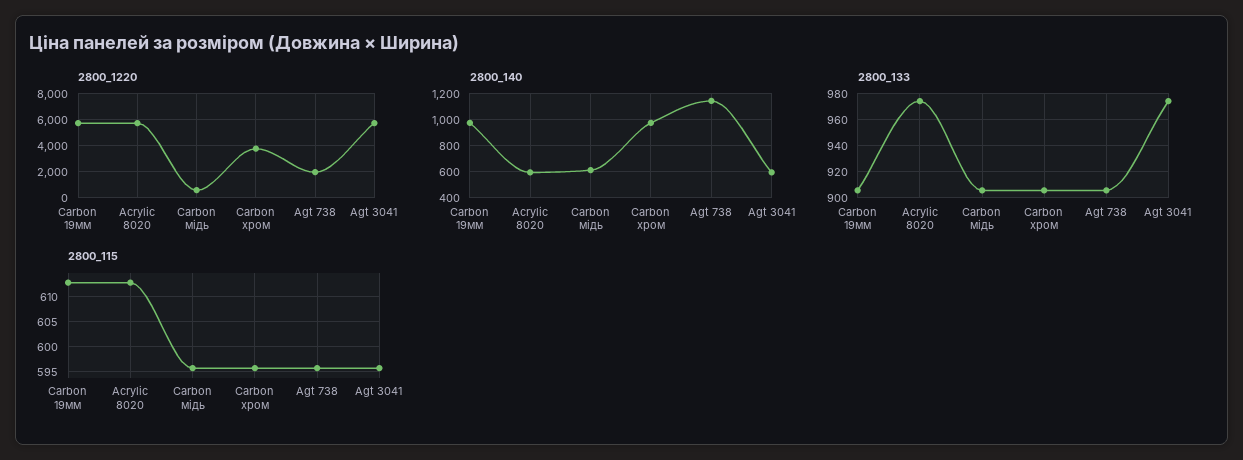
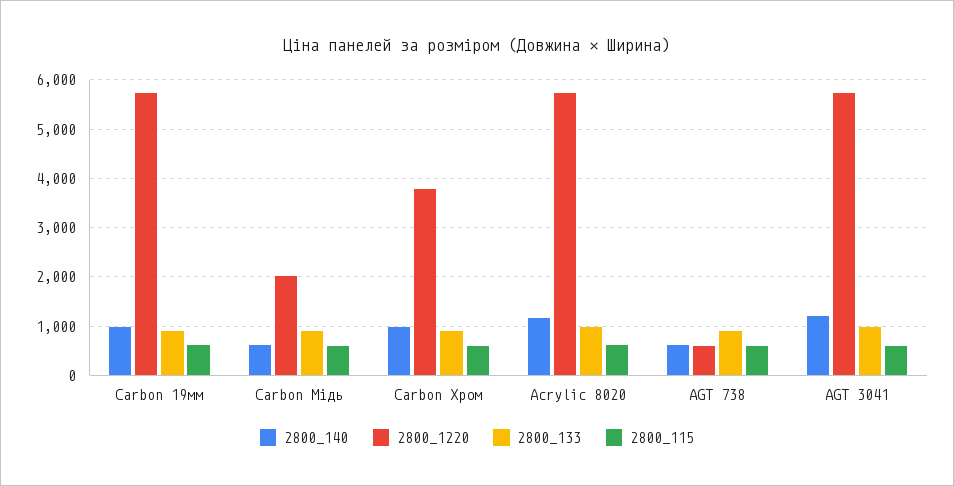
2800_1220, Carbon мідь: 500 -> 2000
2800_1220, Agt 738: 2000 -> 600
2800_140, Acrylic 8020: 600 -> 1200
2800_140, Agt 738: 1150 -> 600
2800_140, Agt 3041: 600 -> 1200

